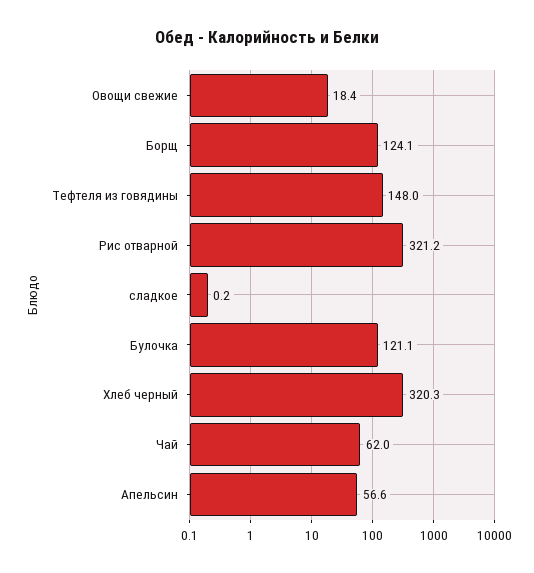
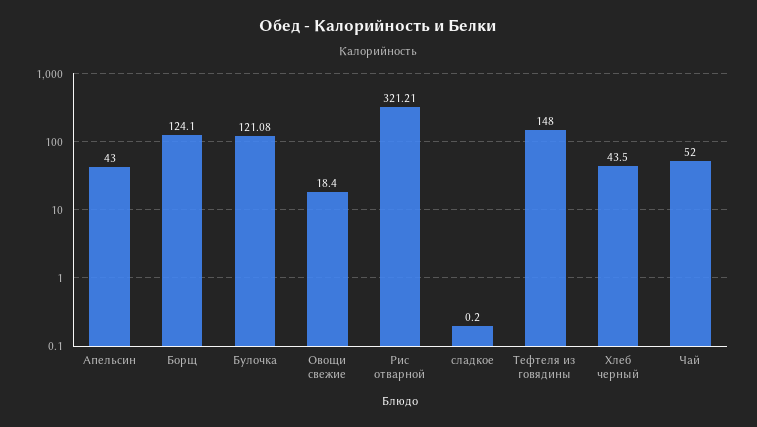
Хлеб черный: 320.3 -> 43.5
Чай: 62 -> 52
Апельсин: 56.6 -> 43

